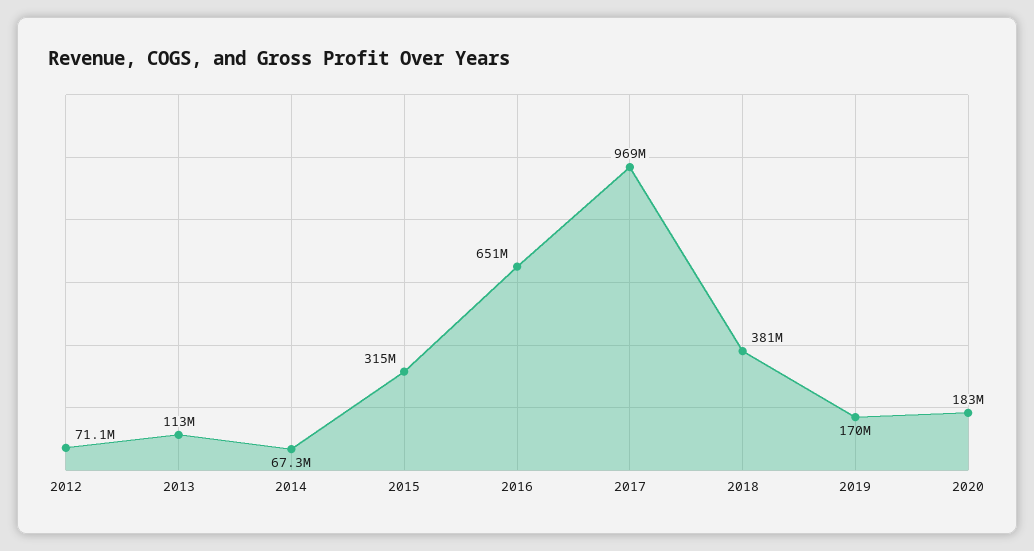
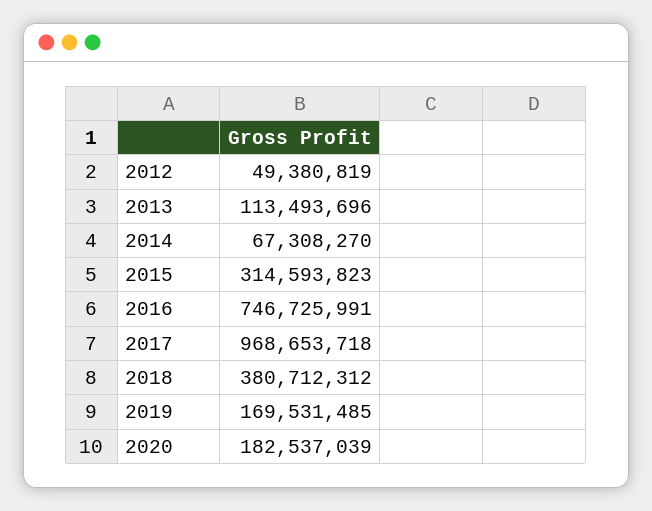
2012: 71100000 -> 49380819
2016: 651000000 -> 746725991

